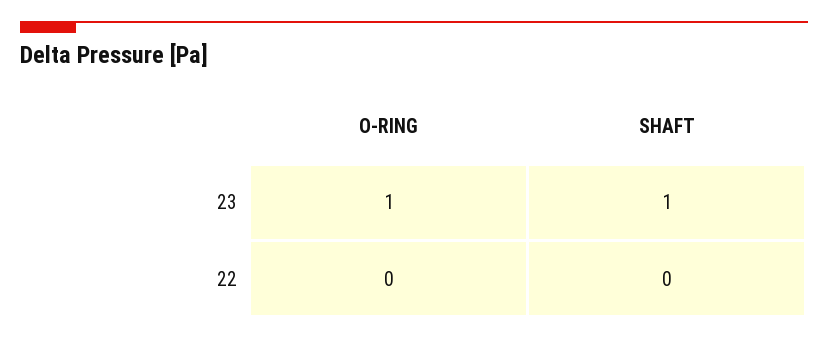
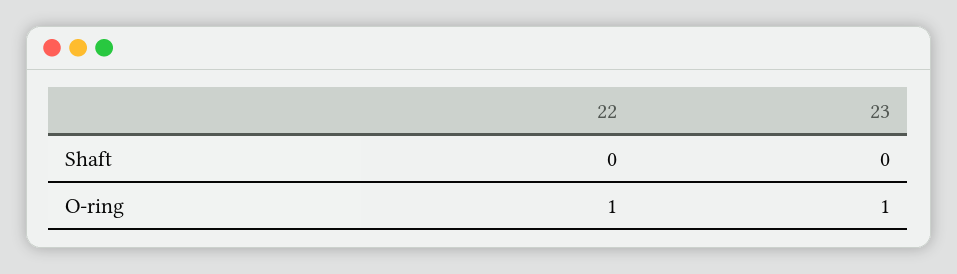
SHAFT, 23: 1 -> 0
O-RING, 22: 0 -> 1

